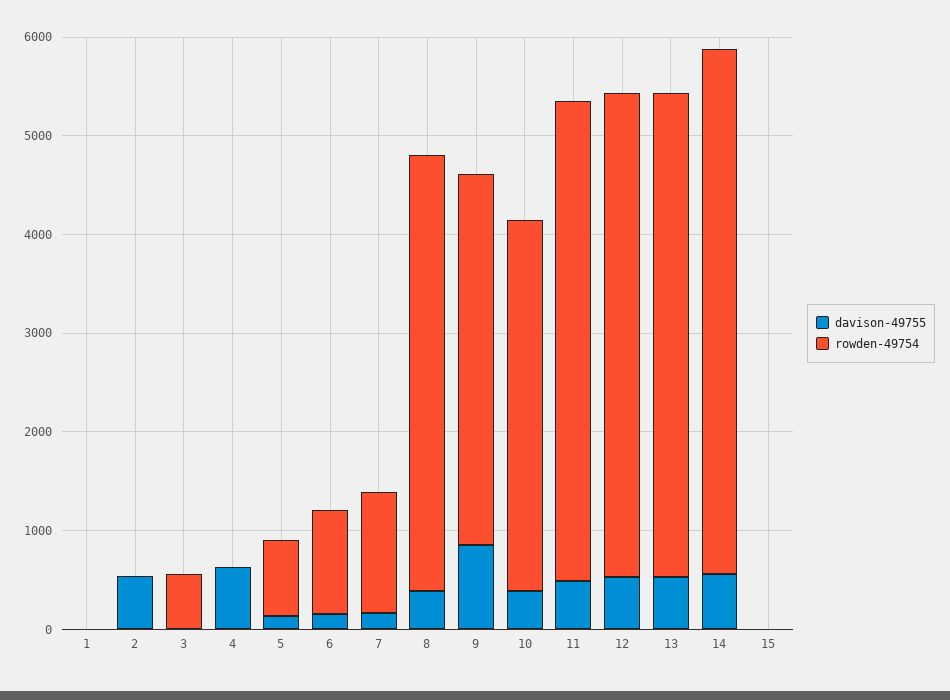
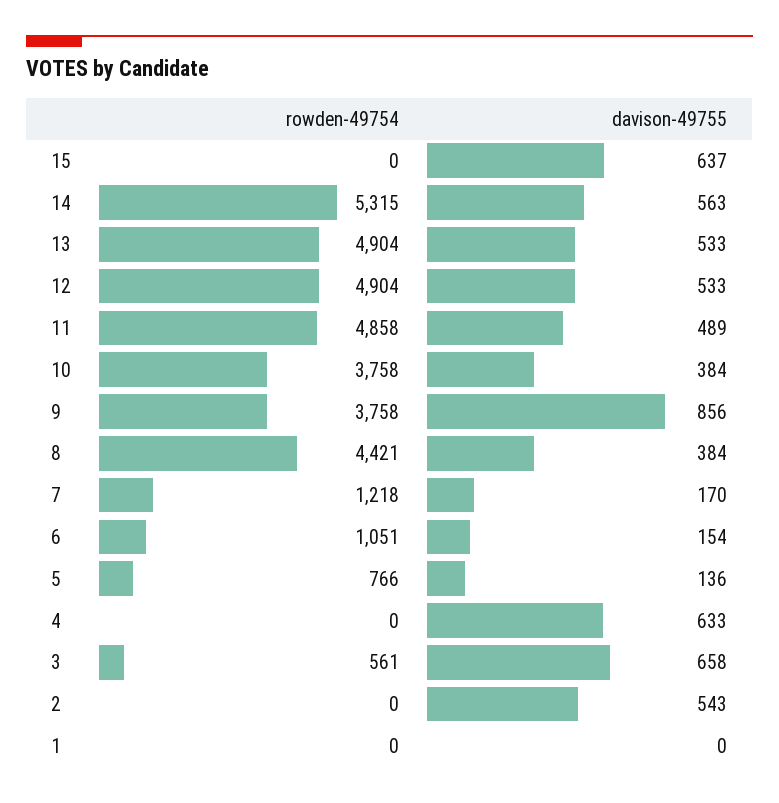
davison-49755, 3: 0 -> 658
davison-49755, 15: 0 -> 637

